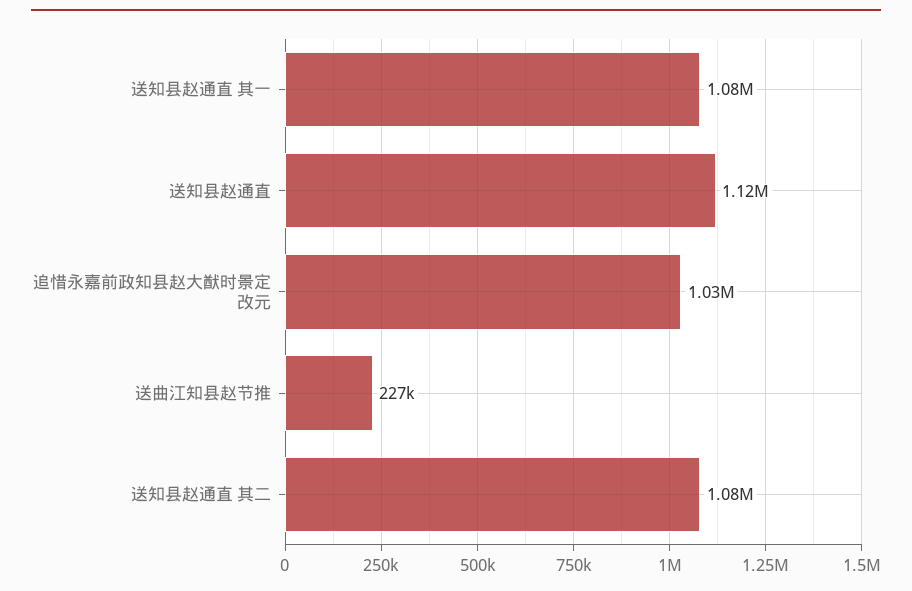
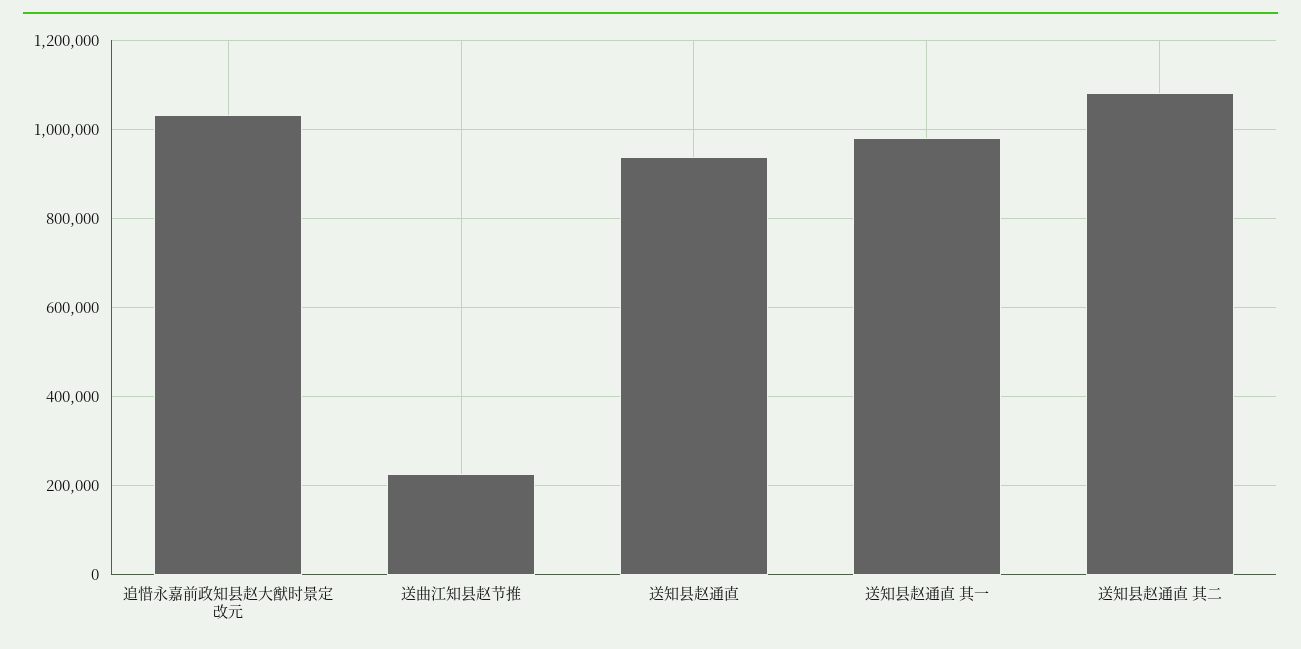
送知县赵通直 其一: 1080000 -> 980000
送知县赵通直: 1120000 -> 940000

